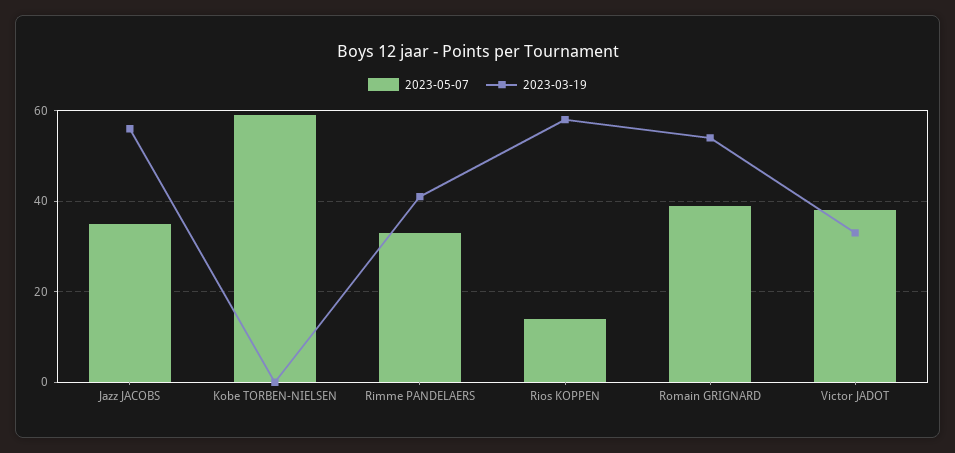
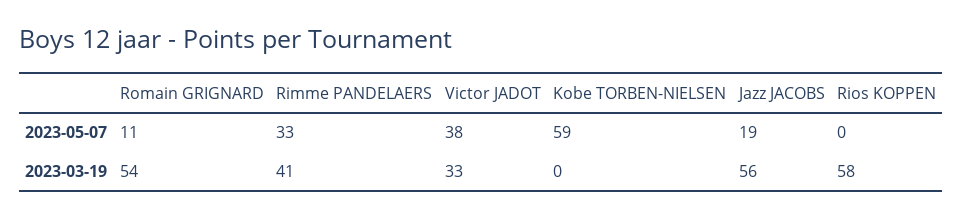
2023-05-07, Jazz JACOBS: 35 -> 19
2023-05-07, Rios KOPPEN: 15 -> 0
2023-05-07, Romain GRIGNARD: 40 -> 11

